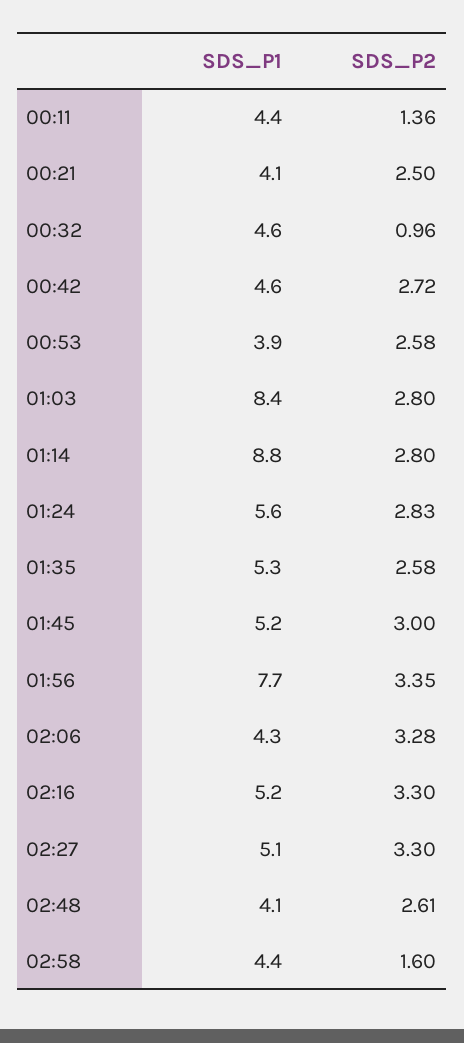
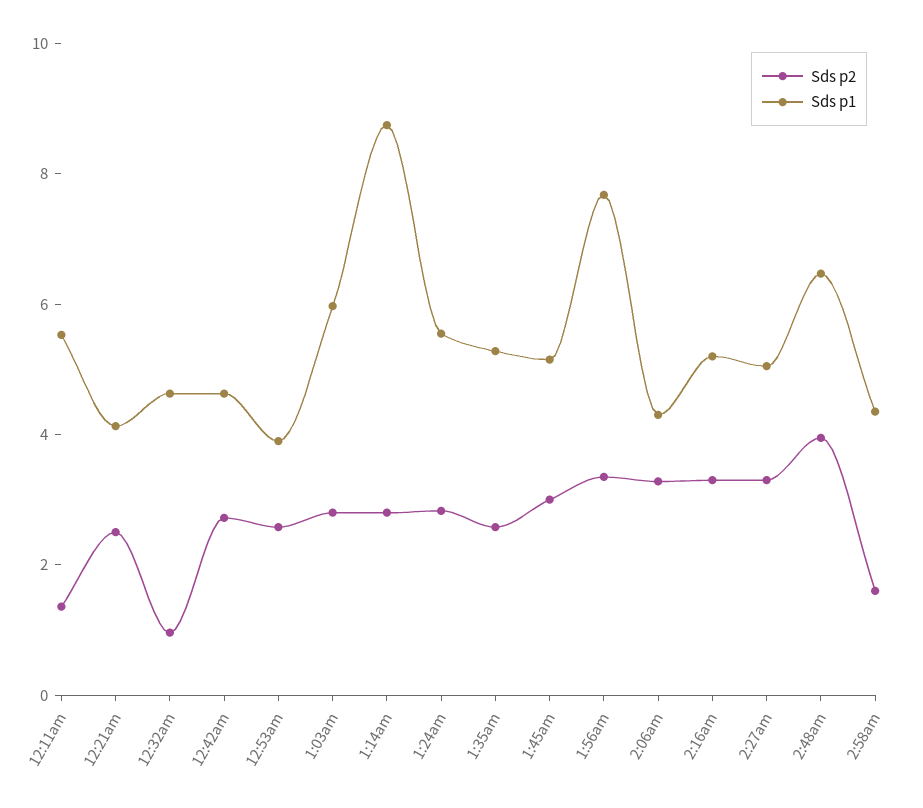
SDS_P1, 00:11: 4.4 -> 5.5
SDS_P1, 01:03: 8.4 -> 6
SDS_P1, 02:48: 4.1 -> 6.5
SDS_P2, 02:48: 2.61 -> 4

